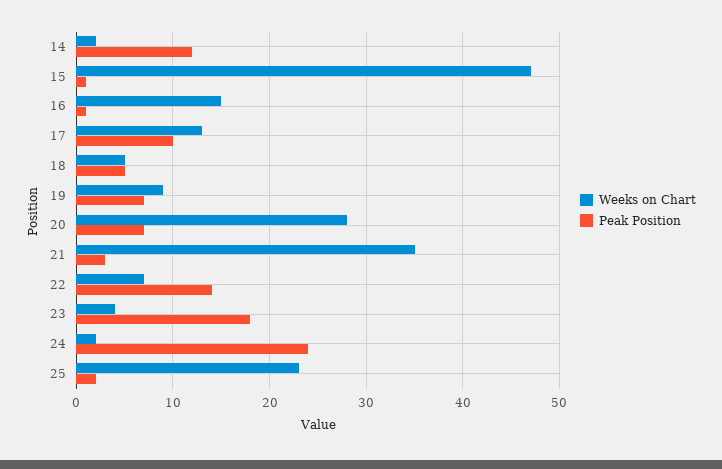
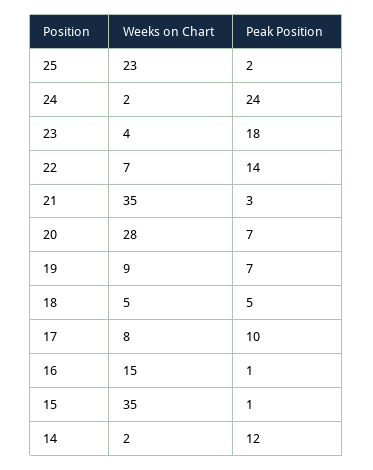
Weeks on Chart, 15: 47 -> 35
Weeks on Chart, 17: 13 -> 8

